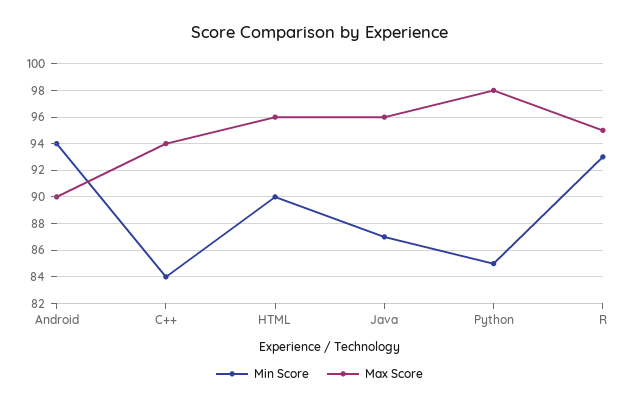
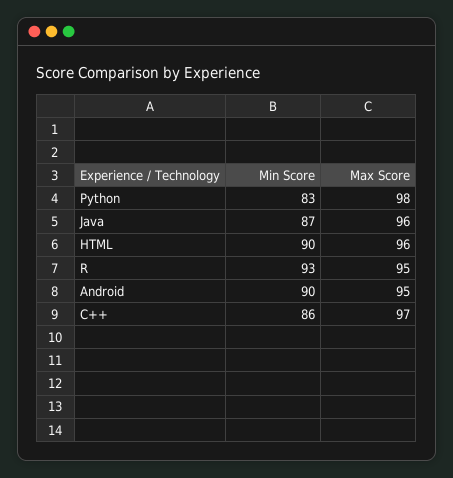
Min Score, Android: 94 -> 90
Max Score, Android: 90 -> 95
Min Score, C++: 84 -> 86
Max Score, C++: 94 -> 97
Min Score, Python: 85 -> 83

